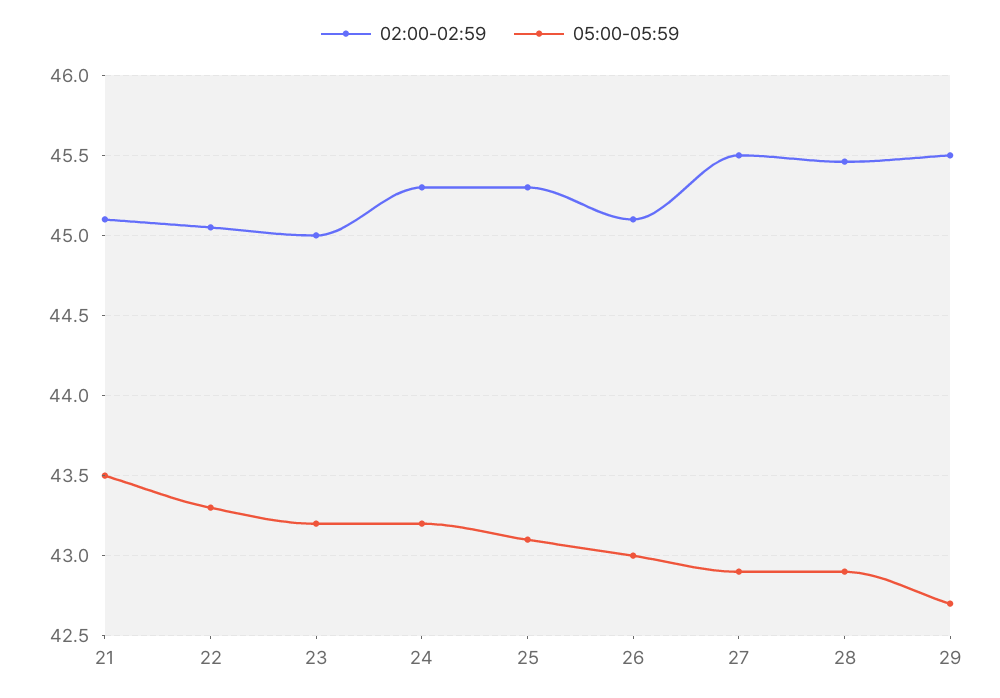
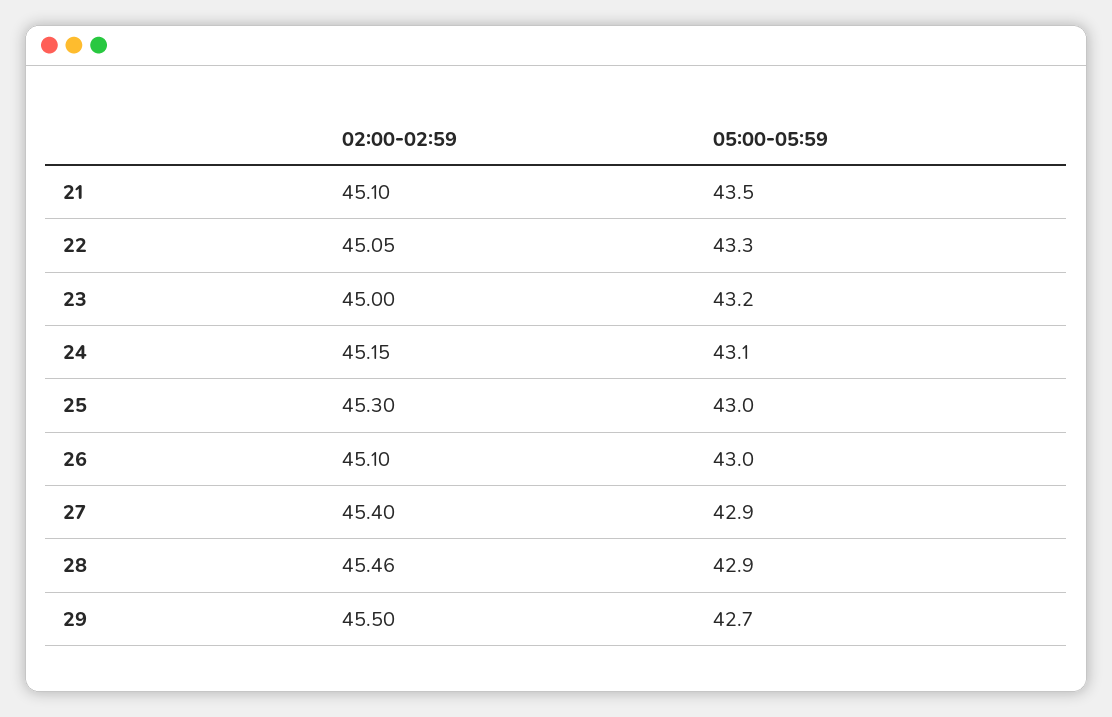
02:00-02:59, 24: 45.3 -> 45.15
05:00-05:59, 24: 43.2 -> 43.1
05:00-05:59, 25: 43.1 -> 43
02:00-02:59, 27: 45.5 -> 45.4

